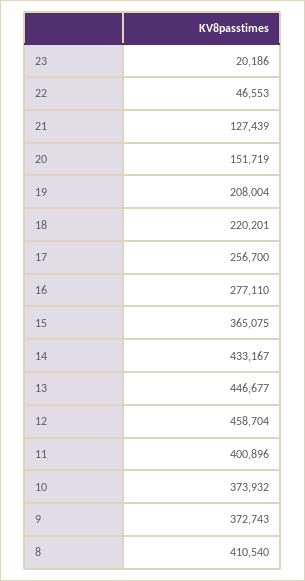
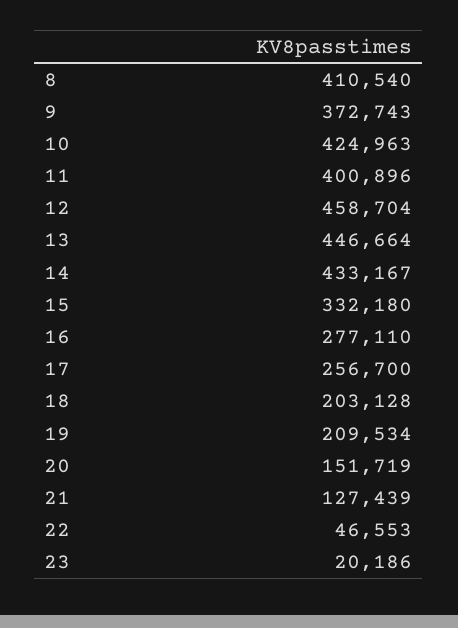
19: 208004 -> 209534
18: 220201 -> 203128
15: 365075 -> 332180
13: 446677 -> 446664
10: 373932 -> 424963

